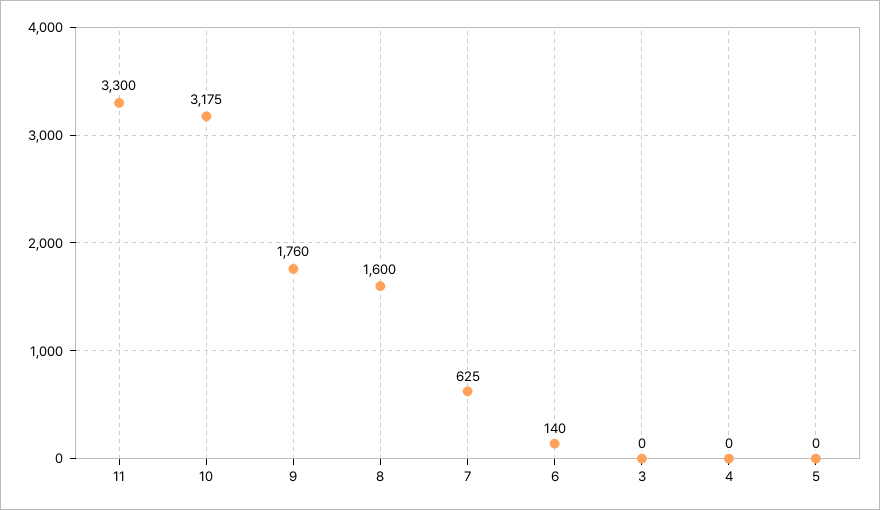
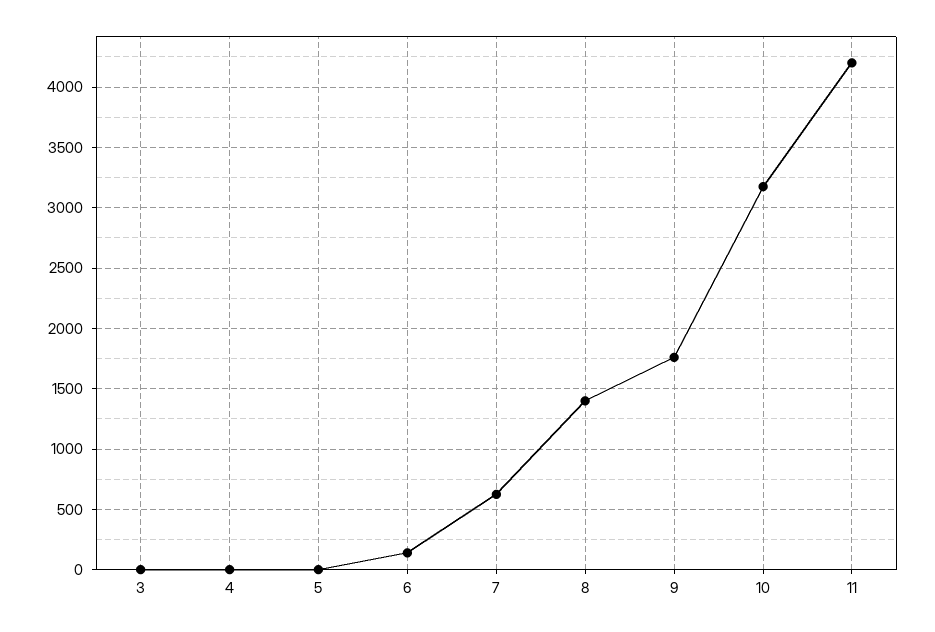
11: 3300 -> 4200
8: 1600 -> 1400

